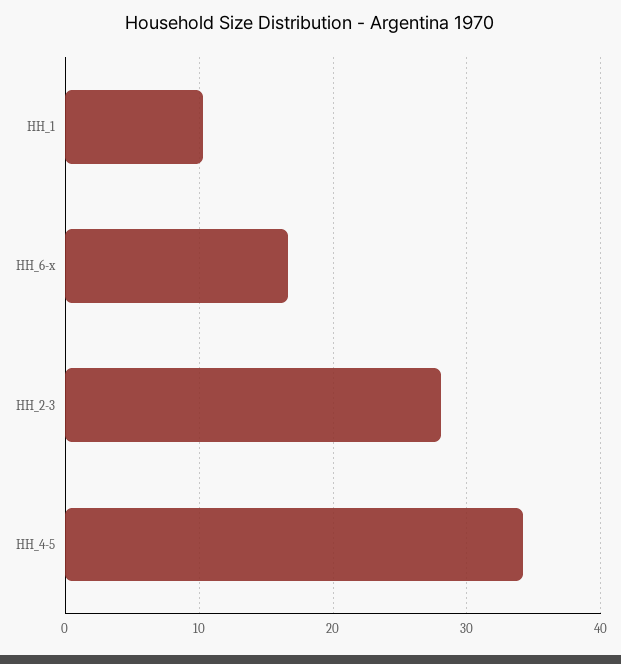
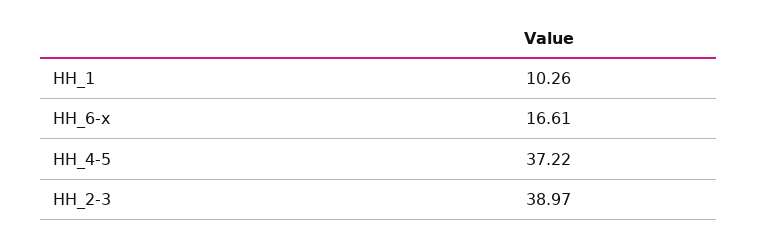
HH_2-3: 28 -> 38.97
HH_4-5: 34 -> 37.22

